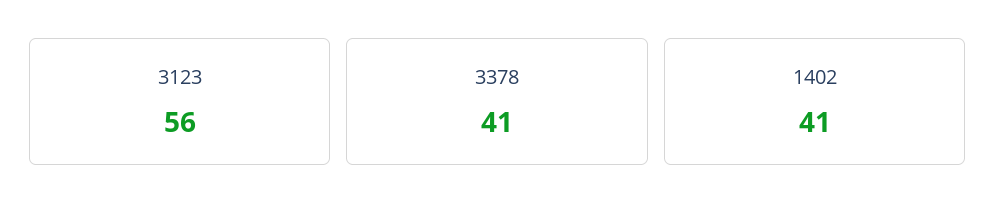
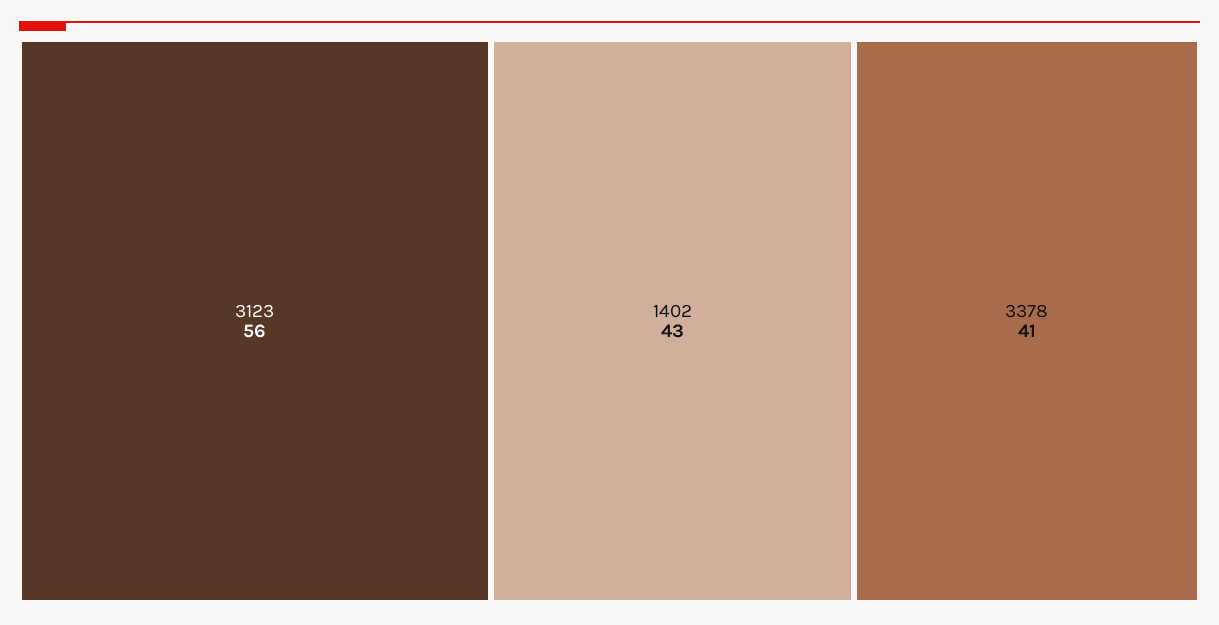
1402: 41 -> 43

